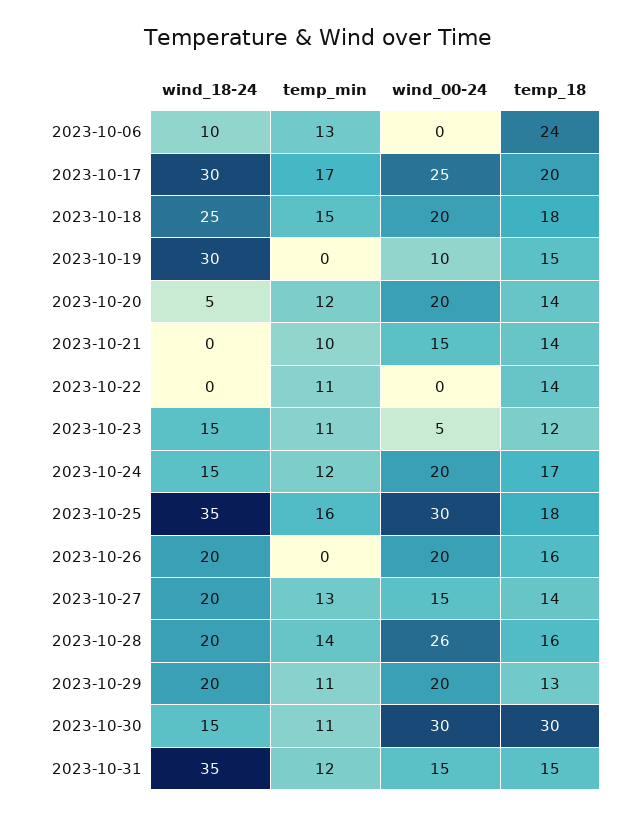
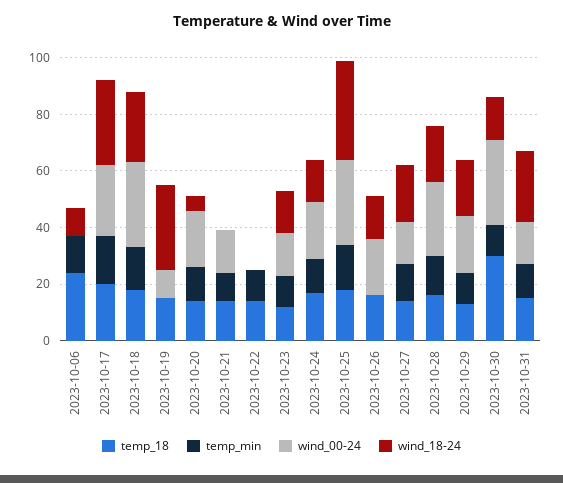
wind_00-24, 2023-10-18: 20 -> 30
wind_00-24, 2023-10-23: 5 -> 15
wind_18-24, 2023-10-26: 20 -> 15
wind_18-24, 2023-10-31: 35 -> 25

